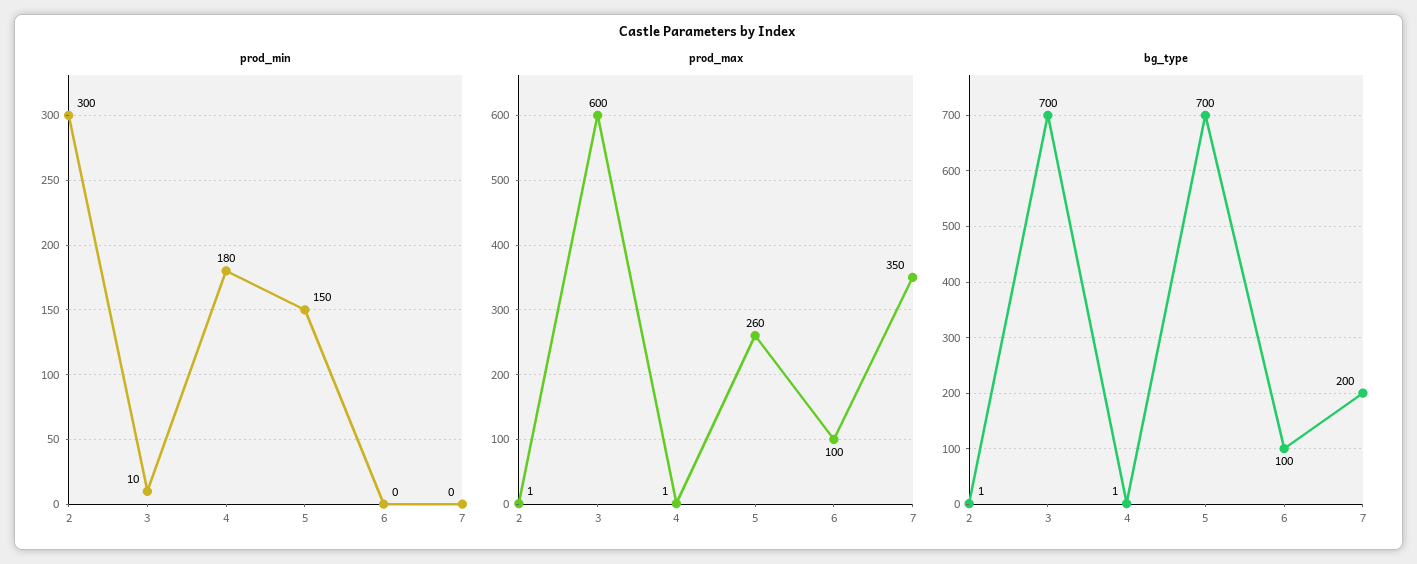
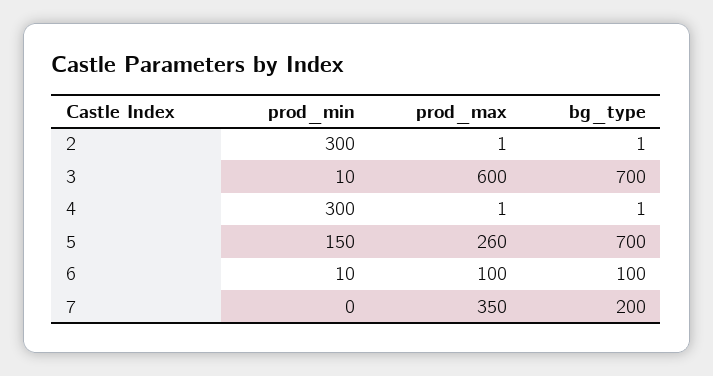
prod_min, 4: 180 -> 300
prod_min, 6: 0 -> 10

